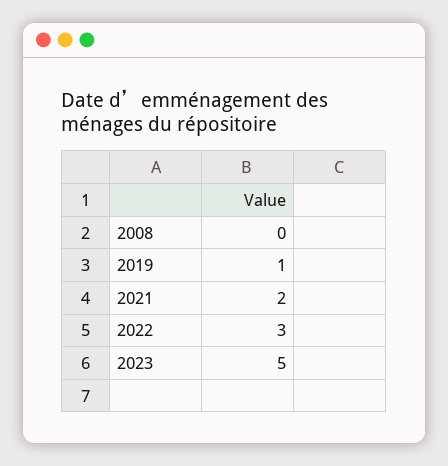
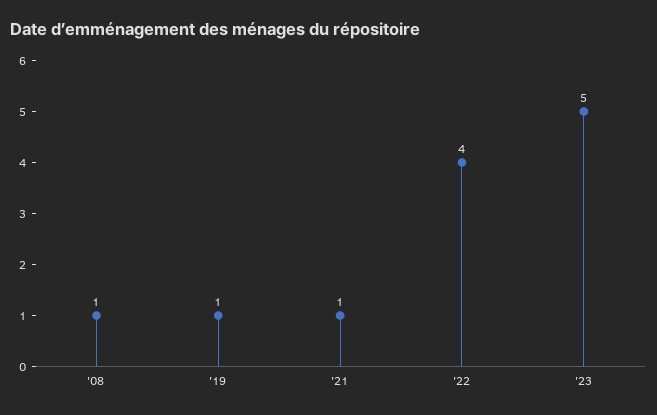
2008: 0 -> 1
2021: 2 -> 1
2022: 3 -> 4

